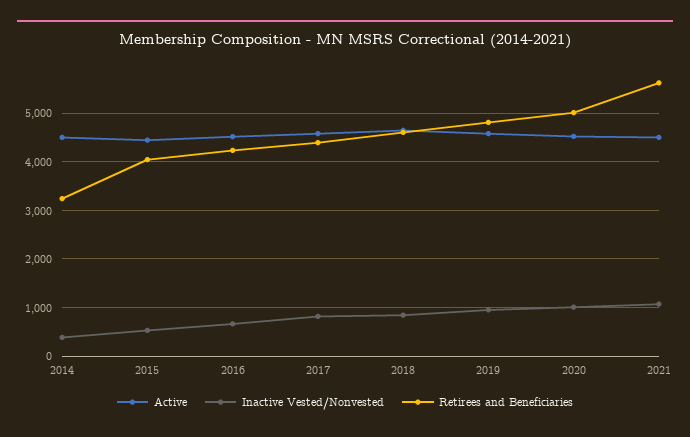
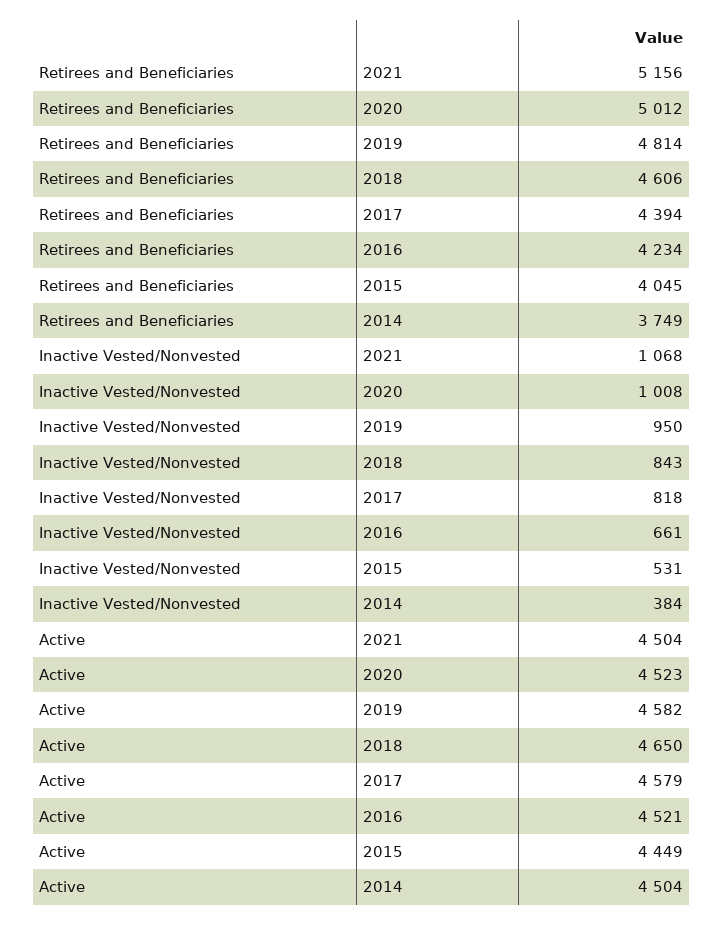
Retirees and Beneficiaries, 2014: 3200 -> 3749
Retirees and Beneficiaries, 2021: 5600 -> 5156

